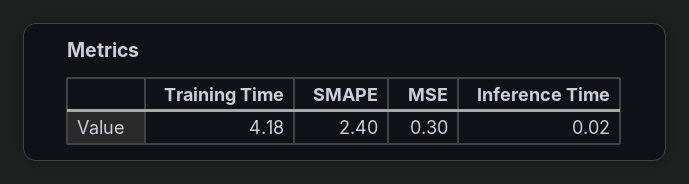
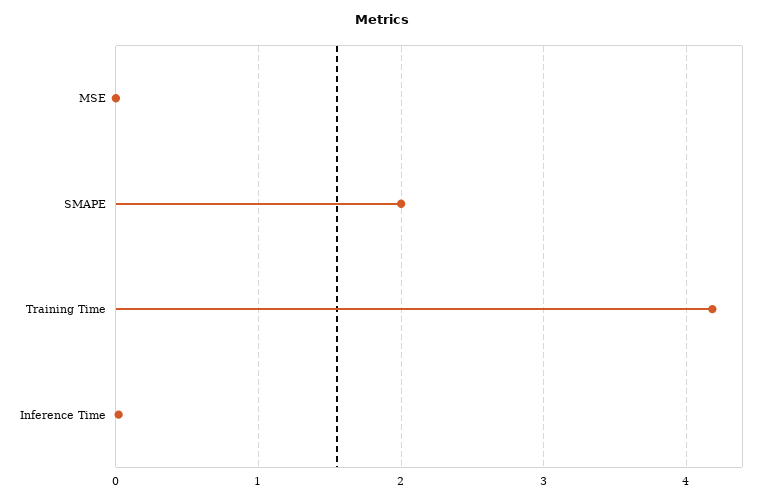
SMAPE: 2.4 -> 2
MSE: 0.3 -> 0

